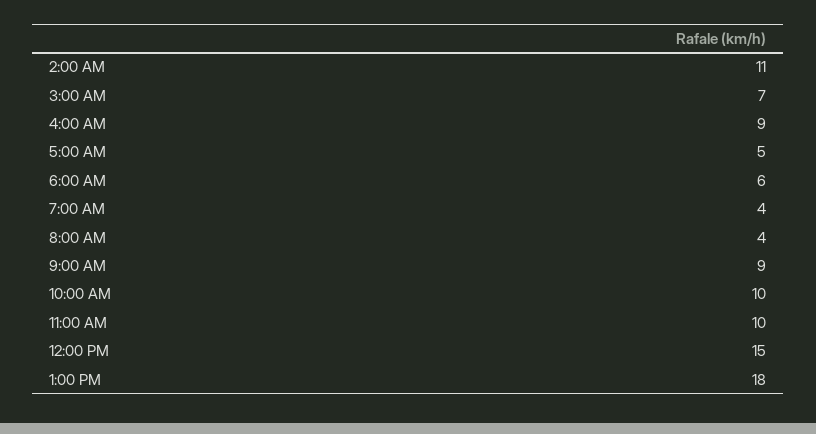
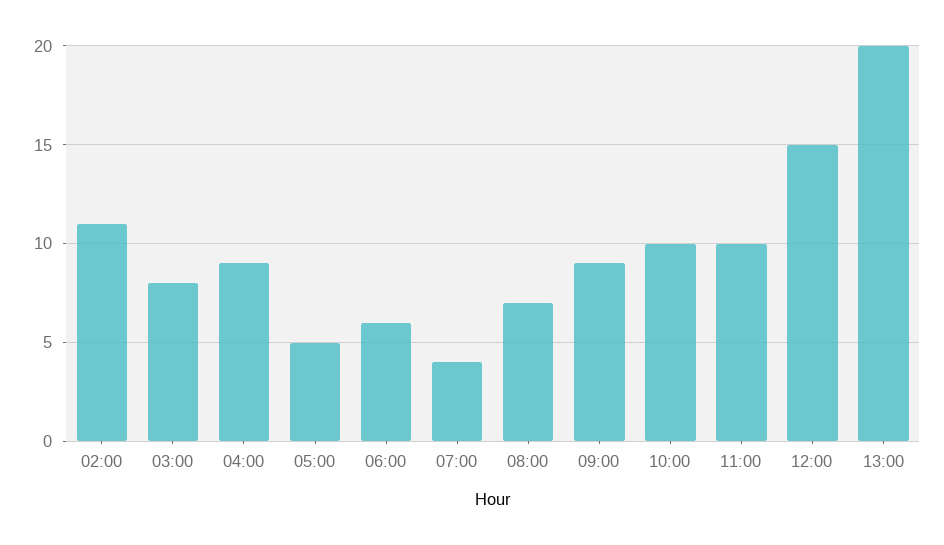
3:00 AM: 7 -> 8
8:00 AM: 4 -> 7
1:00 PM: 18 -> 20

